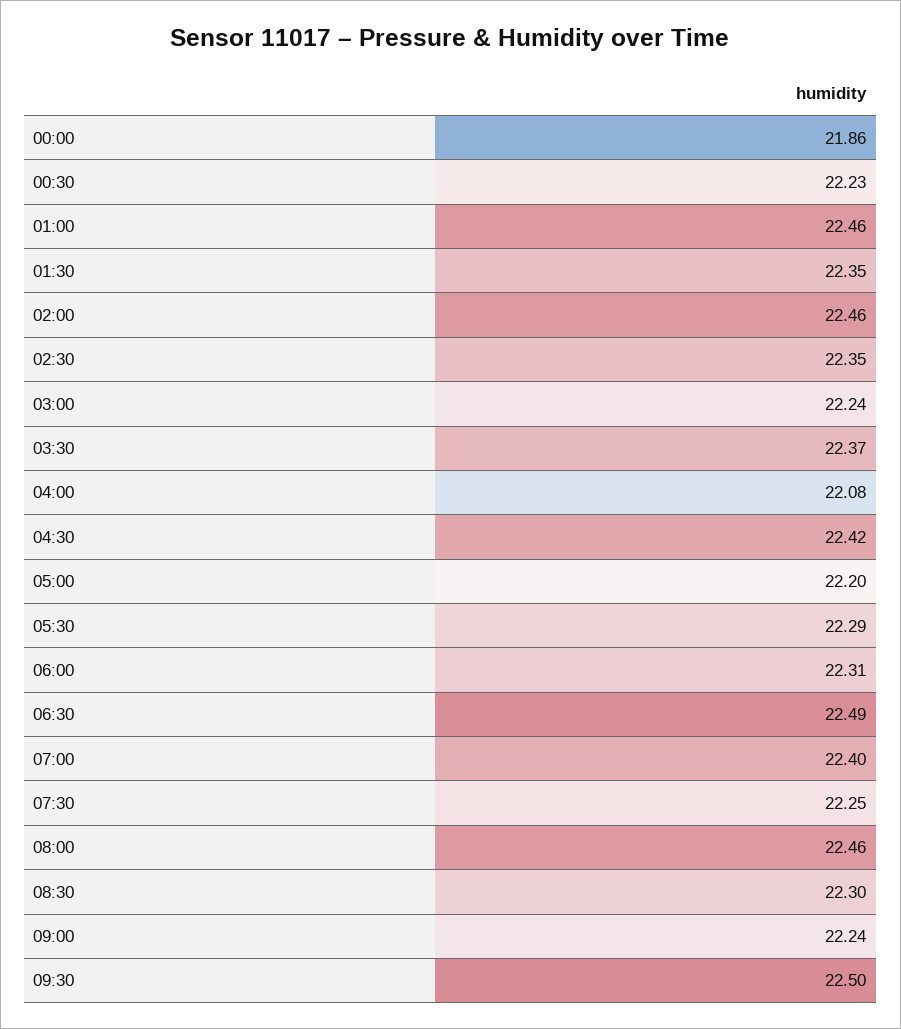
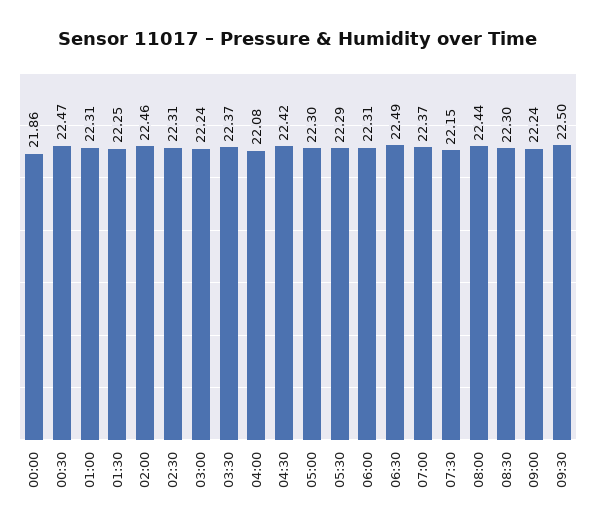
00:30: 22.23 -> 22.47
01:00: 22.46 -> 22.31
01:30: 22.35 -> 22.25
02:30: 22.35 -> 22.31
05:00: 22.2 -> 22.3
07:00: 22.4 -> 22.37
07:30: 22.25 -> 22.15
08:00: 22.46 -> 22.44

